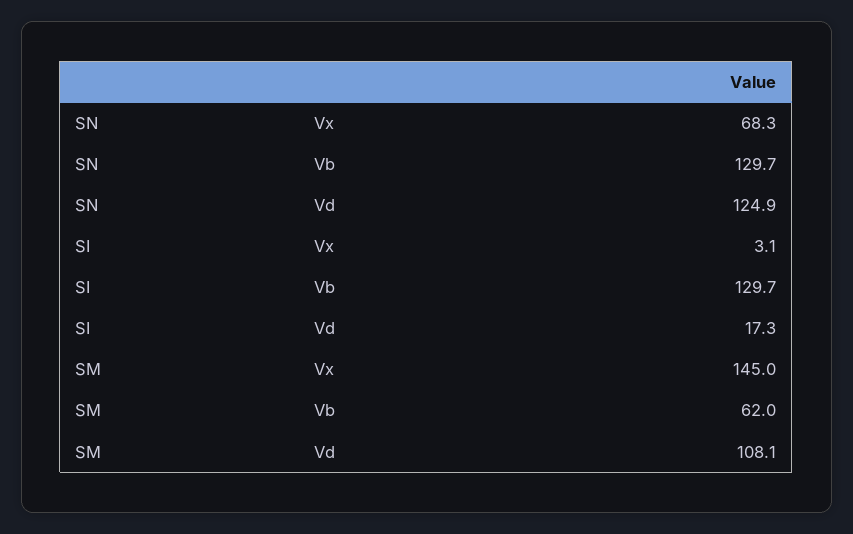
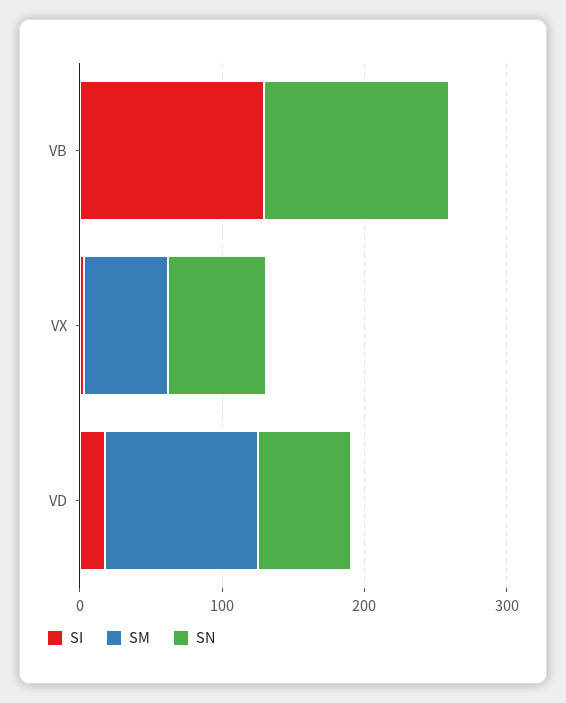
SN, Vd: 124.9 -> 60
SM, Vx: 145 -> 60
SM, Vb: 62 -> 0

